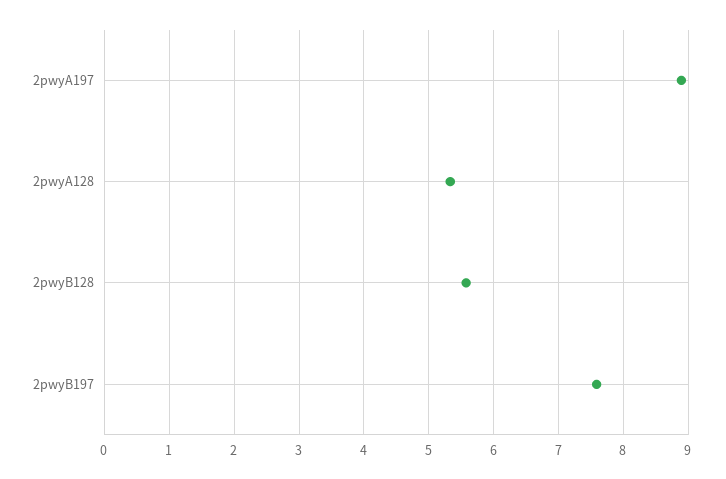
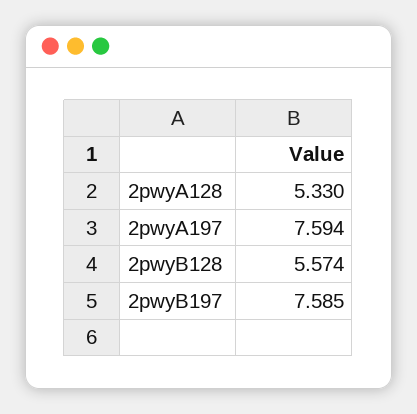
2pwyA197: 8.9 -> 7.594

